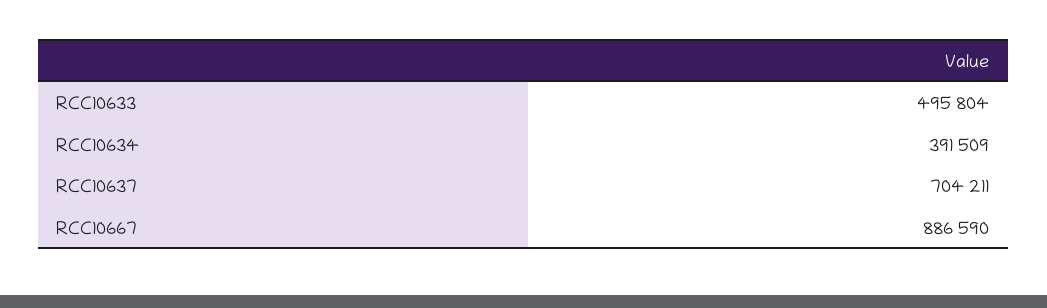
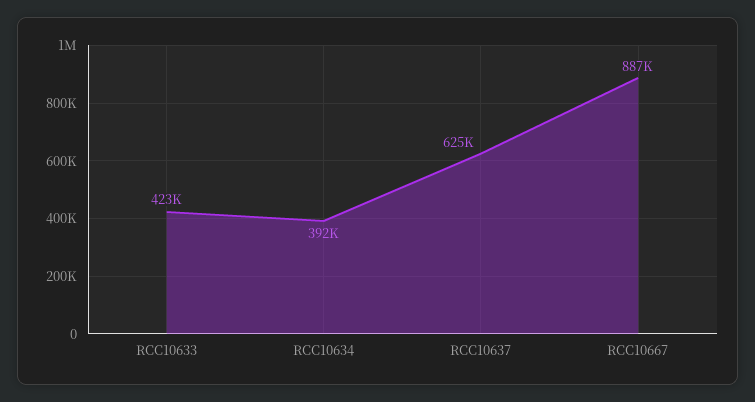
RCC10633: 495804 -> 423000
RCC10637: 704211 -> 625000

